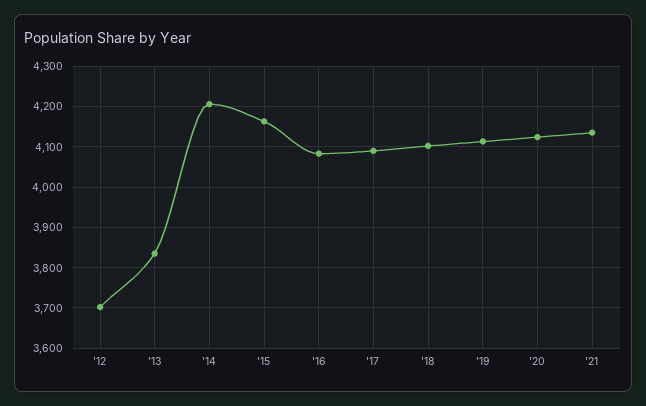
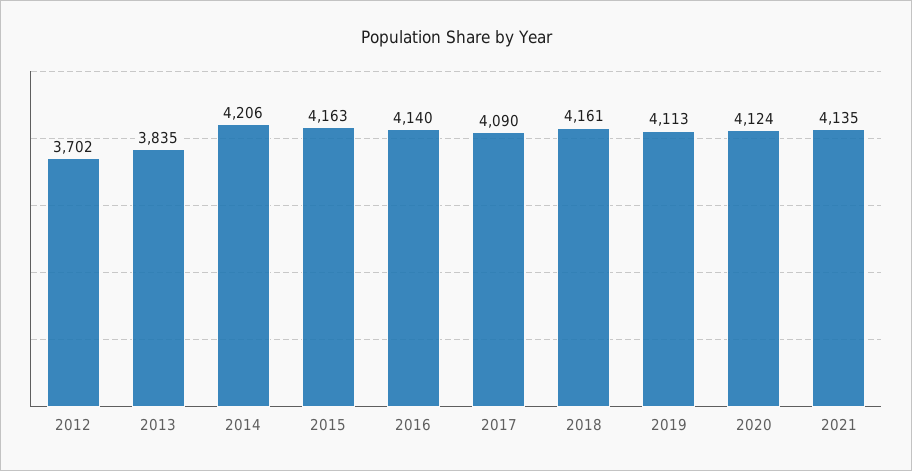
'16: 4080 -> 4140
'18: 4100 -> 4161

